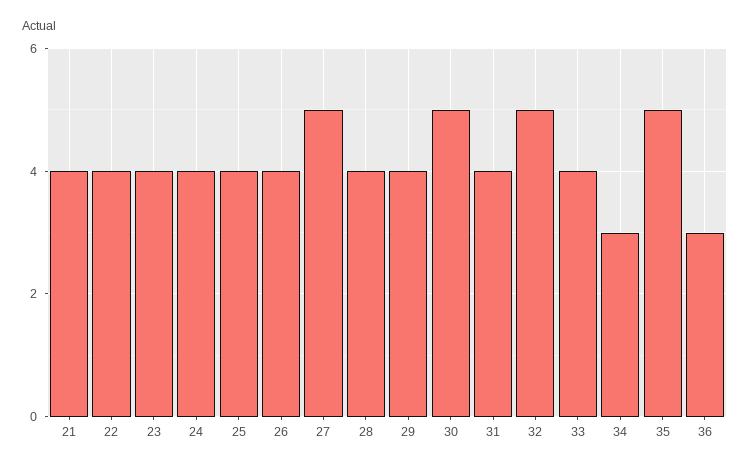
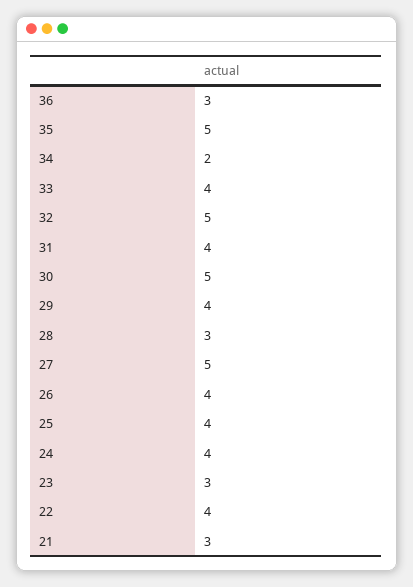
21: 4 -> 3
23: 4 -> 3
28: 4 -> 3
34: 3 -> 2

